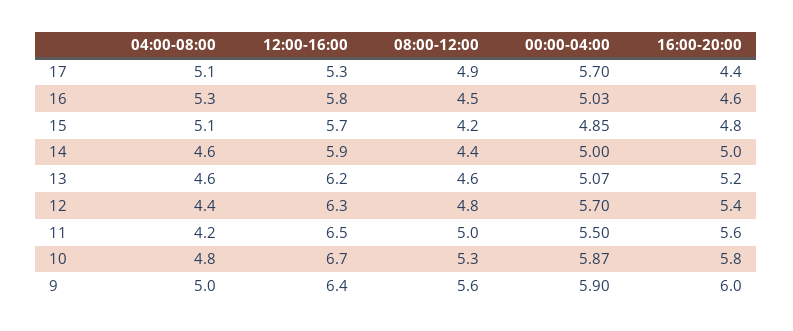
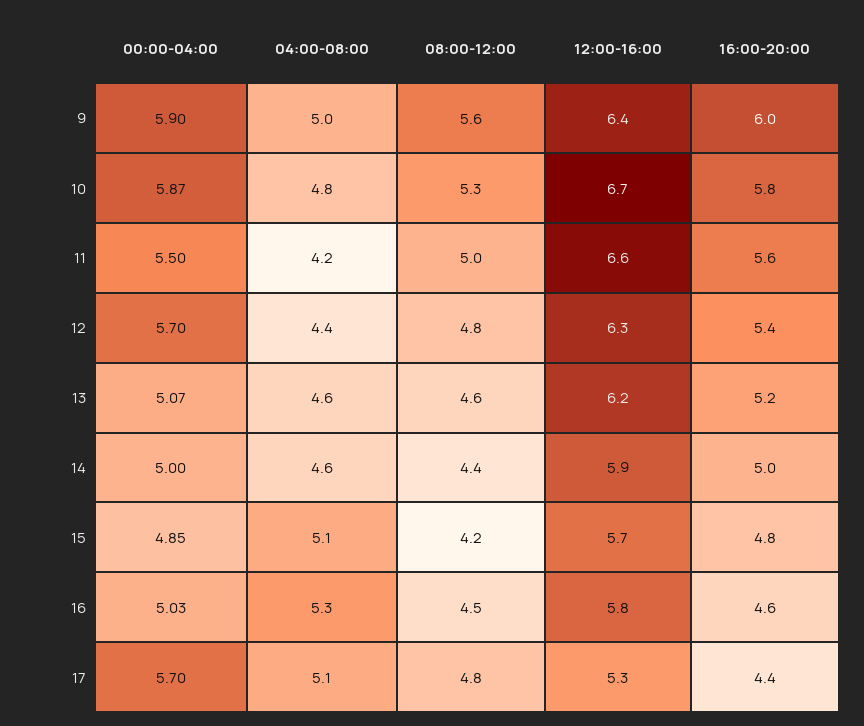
08:00-12:00, 17: 4.9 -> 4.8
12:00-16:00, 11: 6.5 -> 6.6

